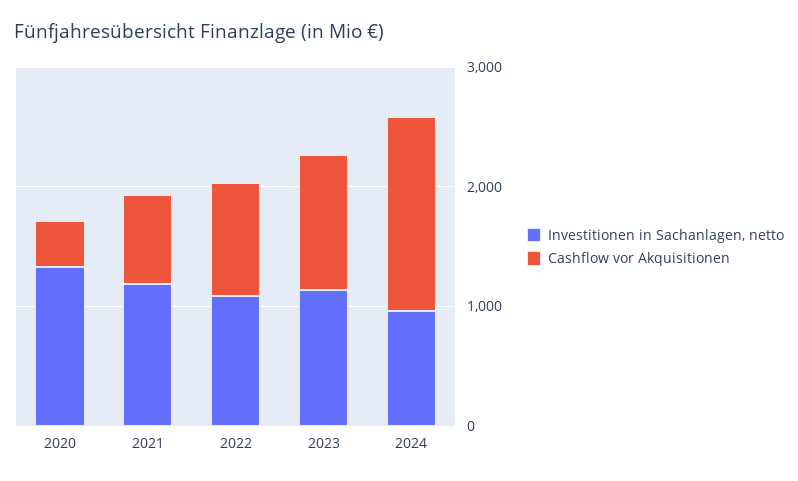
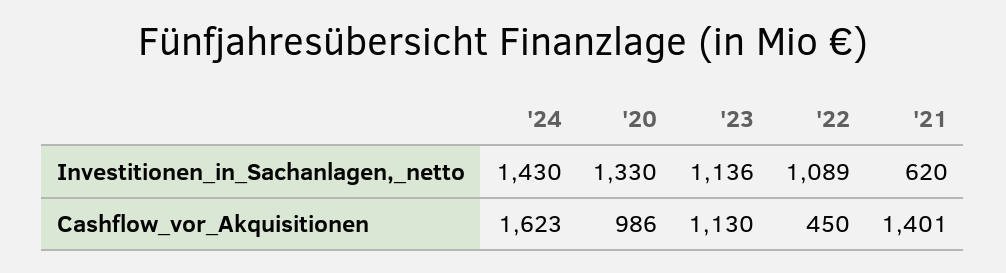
Cashflow vor Akquisitionen, 2020: 400 -> 986
Investitionen in Sachanlagen, netto, 2021: 1200 -> 620
Cashflow vor Akquisitionen, 2021: 800 -> 1401
Cashflow vor Akquisitionen, 2022: 1000 -> 450
Investitionen in Sachanlagen, netto, 2024: 1000 -> 1430

